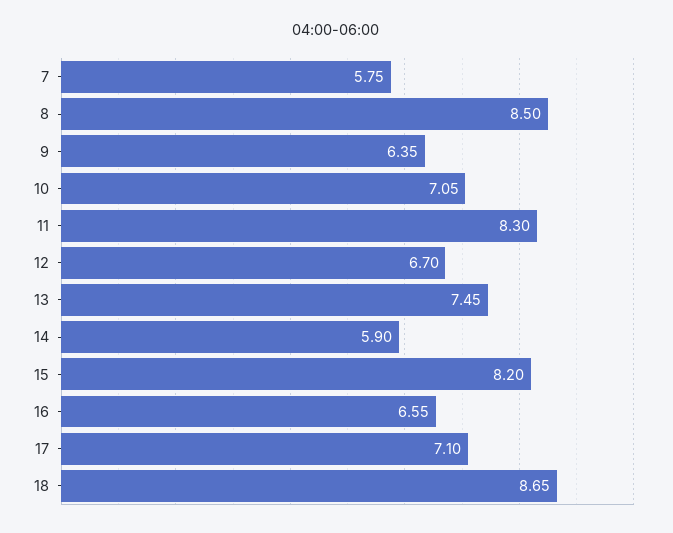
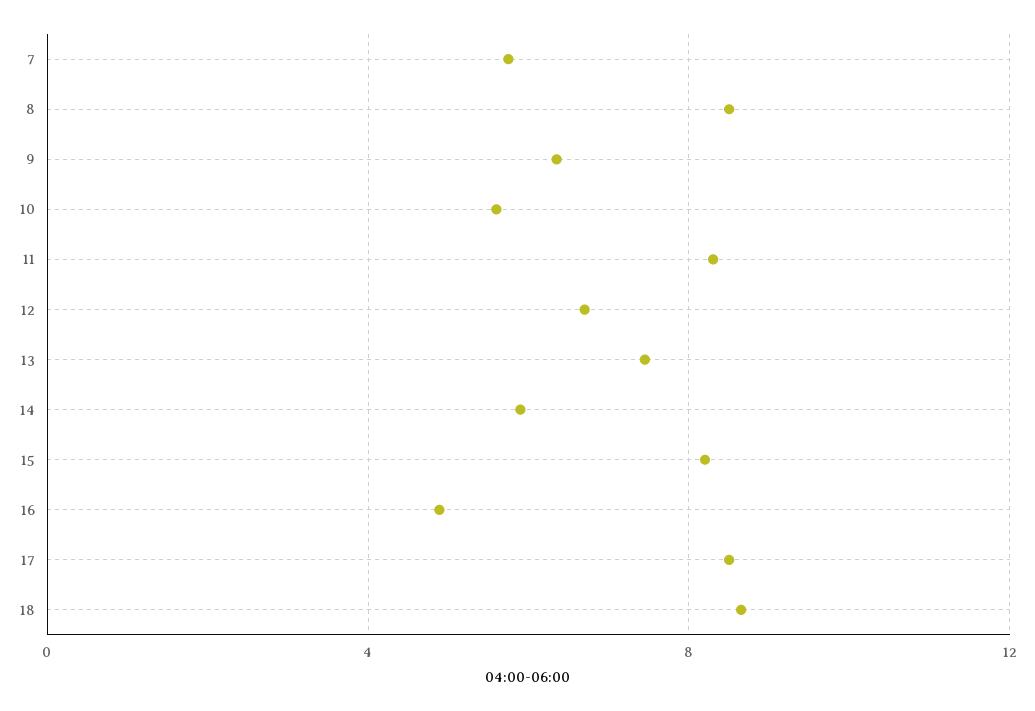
10: 7.05 -> 5.5
16: 6.55 -> 5
17: 7.1 -> 8.5

